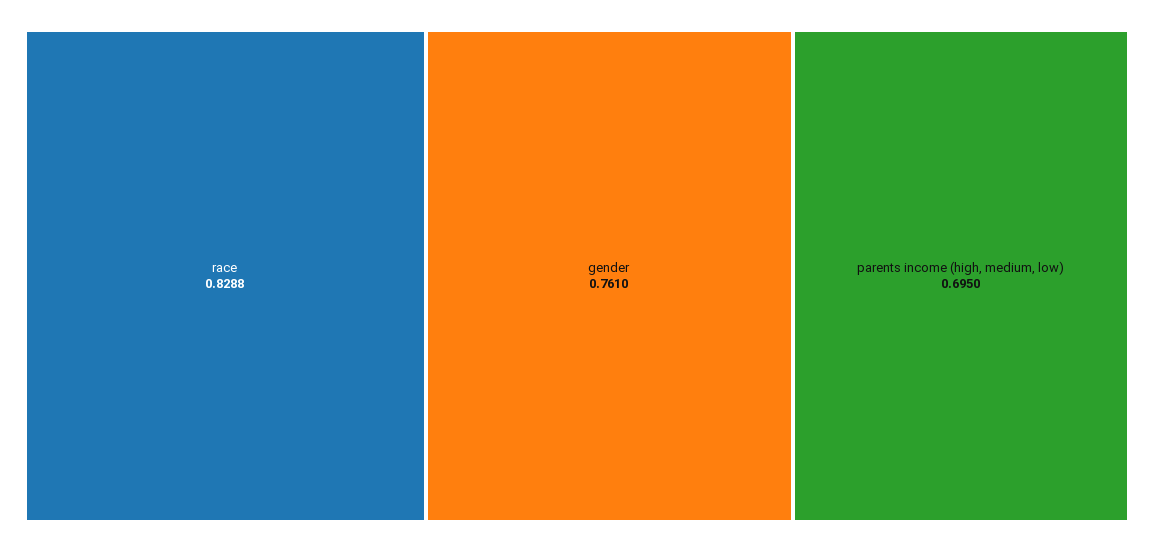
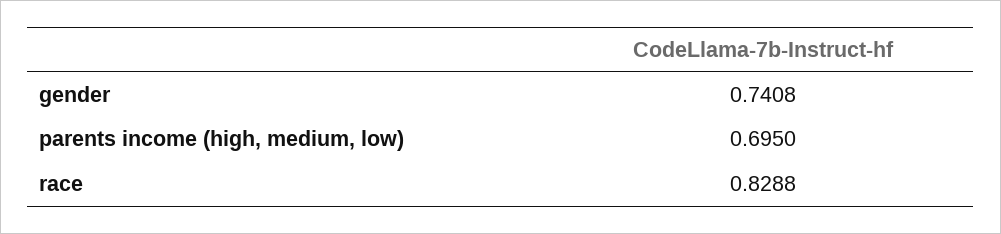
gender: 0.761 -> 0.7408

